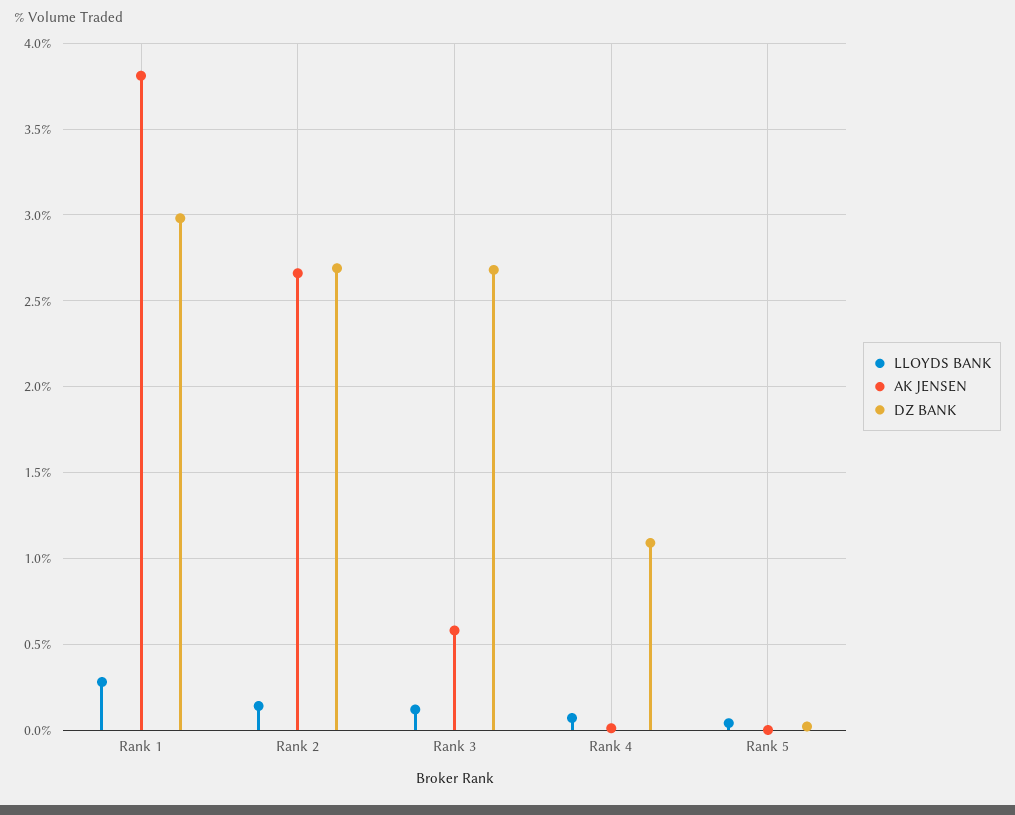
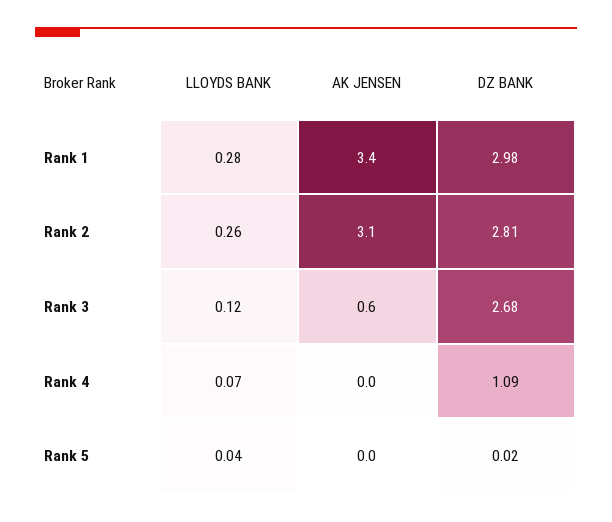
AK JENSEN, Rank 1: 3.8 -> 3.4
LLOYDS BANK, Rank 2: 0.15 -> 0.26
AK JENSEN, Rank 2: 2.65 -> 3.1
DZ BANK, Rank 2: 2.7 -> 2.81

